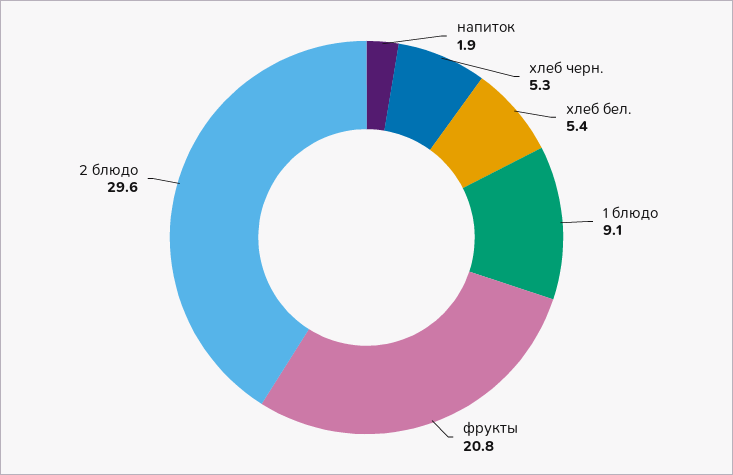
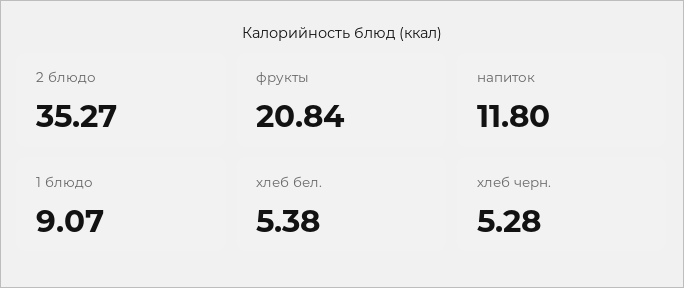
напиток: 1.9 -> 11.8
2 блюдо: 29.6 -> 35.27

